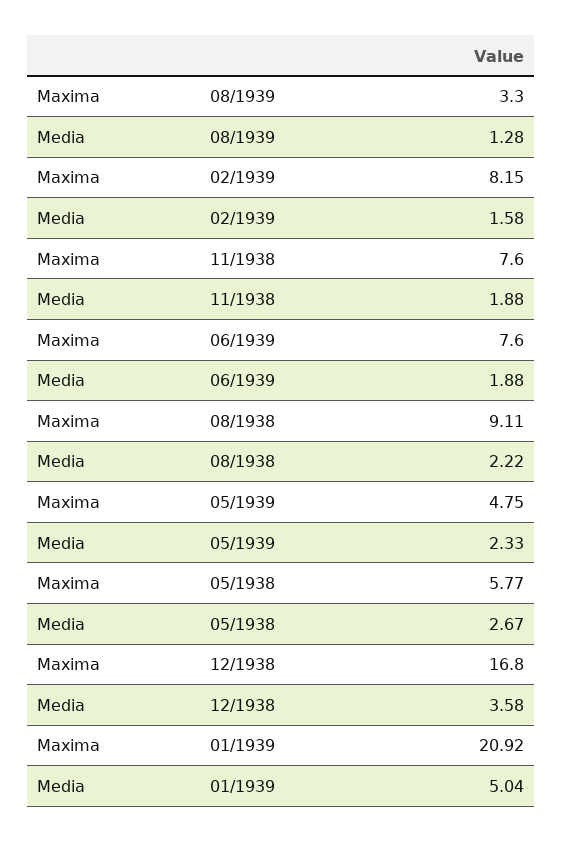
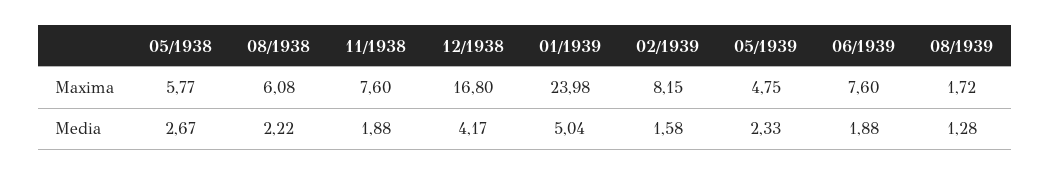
Maxima, 08/1939: 3.3 -> 1.72
Maxima, 08/1938: 9.11 -> 6.08
Media, 12/1938: 3.58 -> 4.17
Maxima, 01/1939: 20.92 -> 23.98

